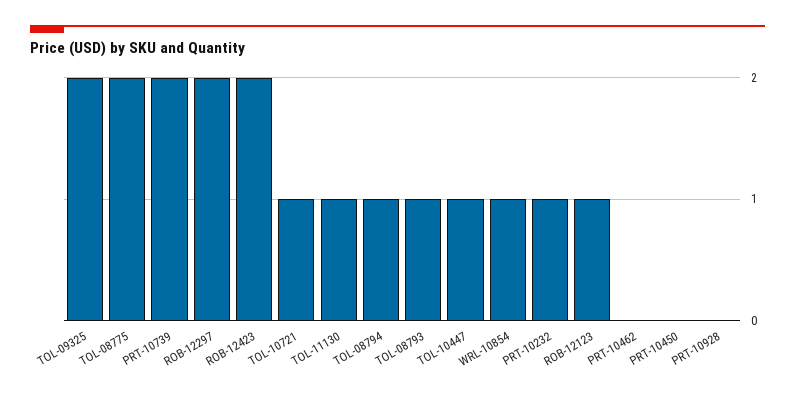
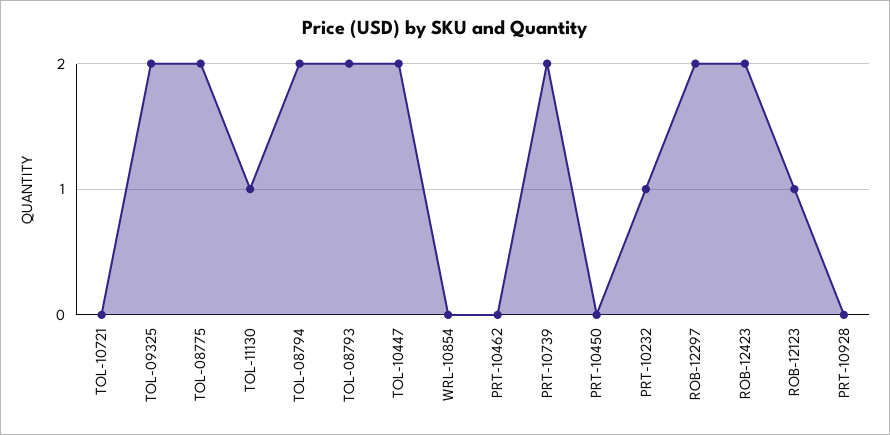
TOL-10721: 1 -> 0
TOL-08794: 1 -> 2
TOL-08793: 1 -> 2
TOL-10447: 1 -> 2
WRL-10854: 1 -> 0

